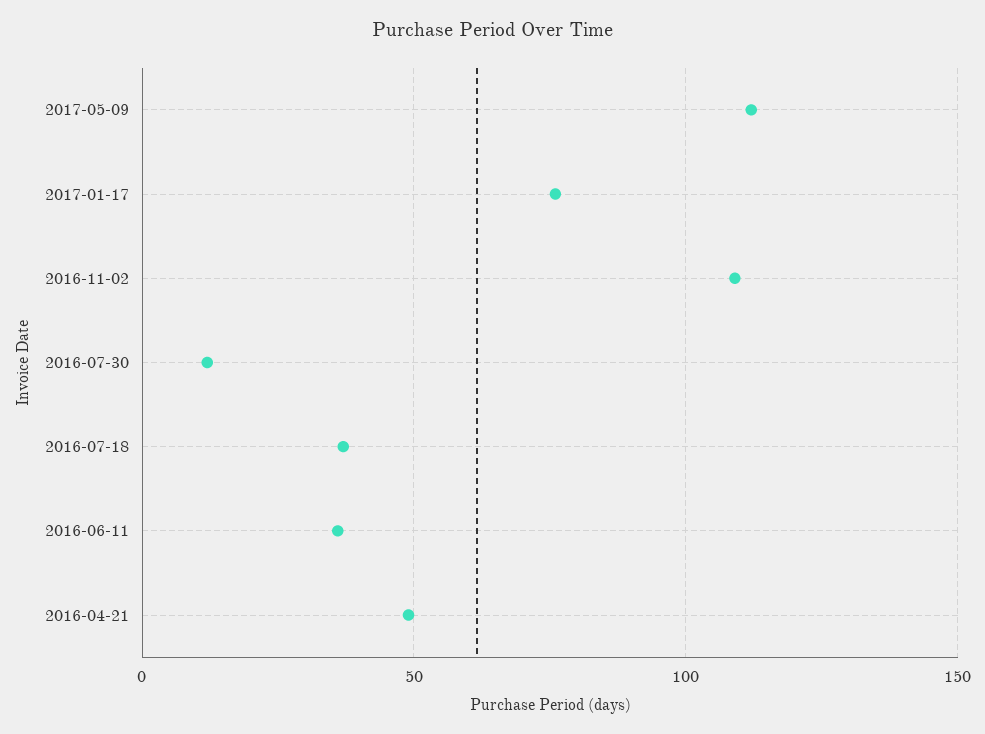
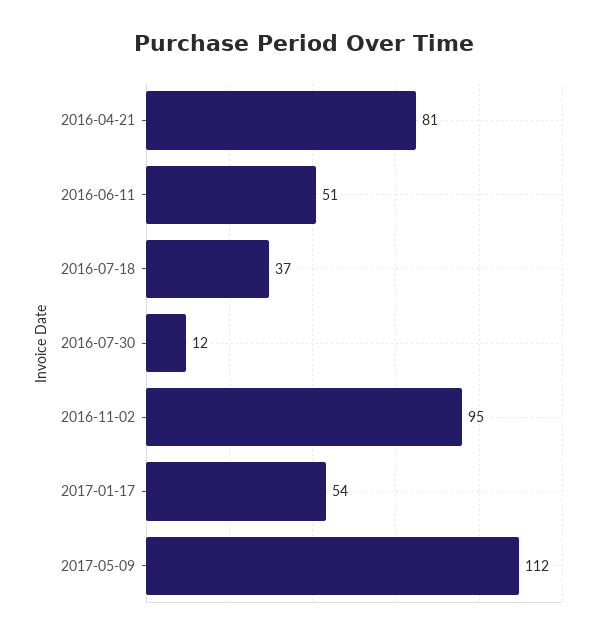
2017-01-17: 75 -> 54
2016-11-02: 110 -> 95
2016-06-11: 35 -> 51
2016-04-21: 50 -> 81

